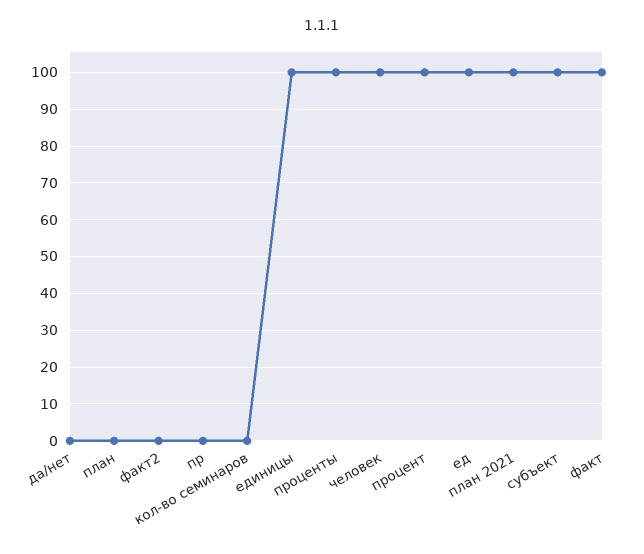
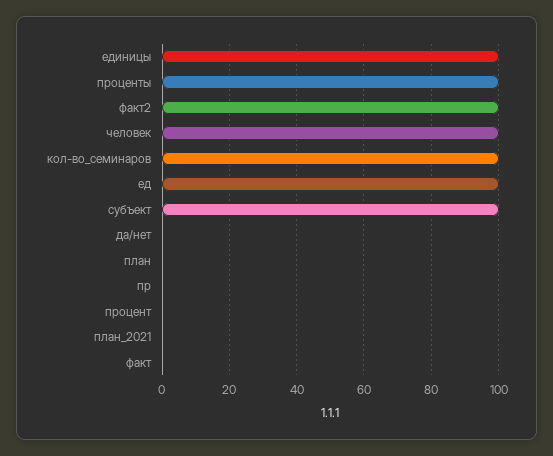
факт2: 0 -> 100
кол-во семинаров: 0 -> 100
процент: 100 -> 0
план 2021: 100 -> 0
факт: 100 -> 0

